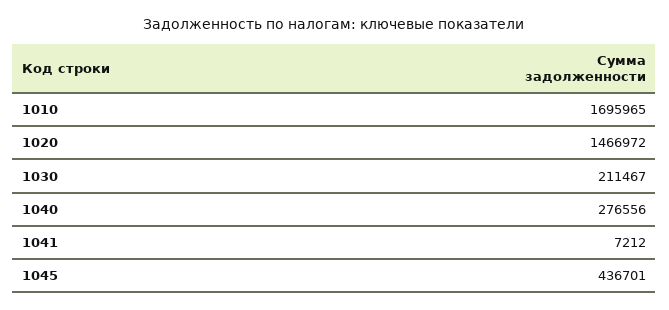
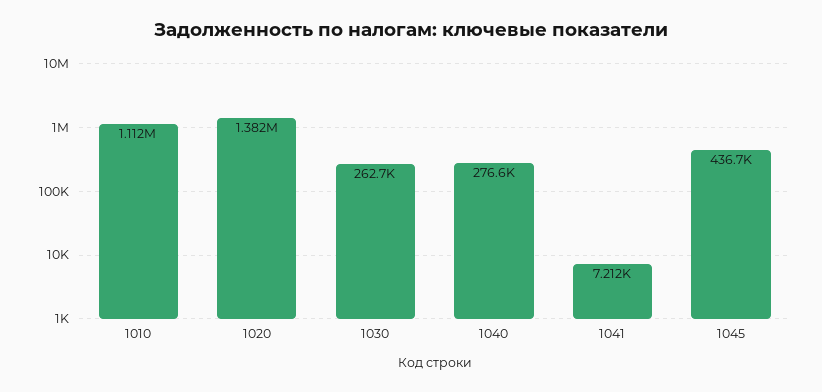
1010: 1695965 -> 1112000
1020: 1466972 -> 1382000
1030: 211467 -> 262700

